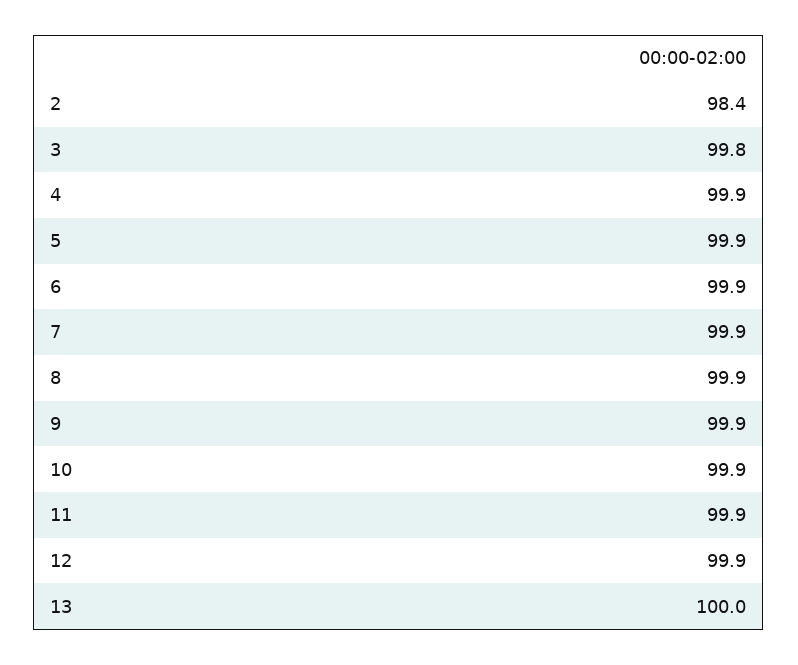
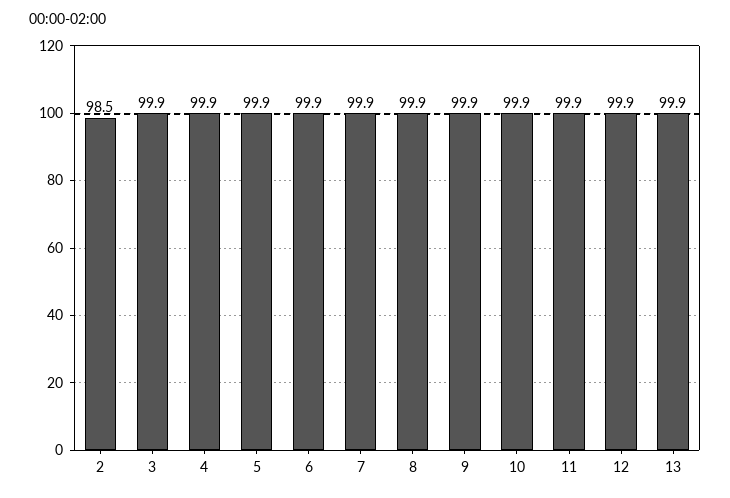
2: 98.4 -> 98.5
3: 99.8 -> 99.9
13: 100 -> 99.9

